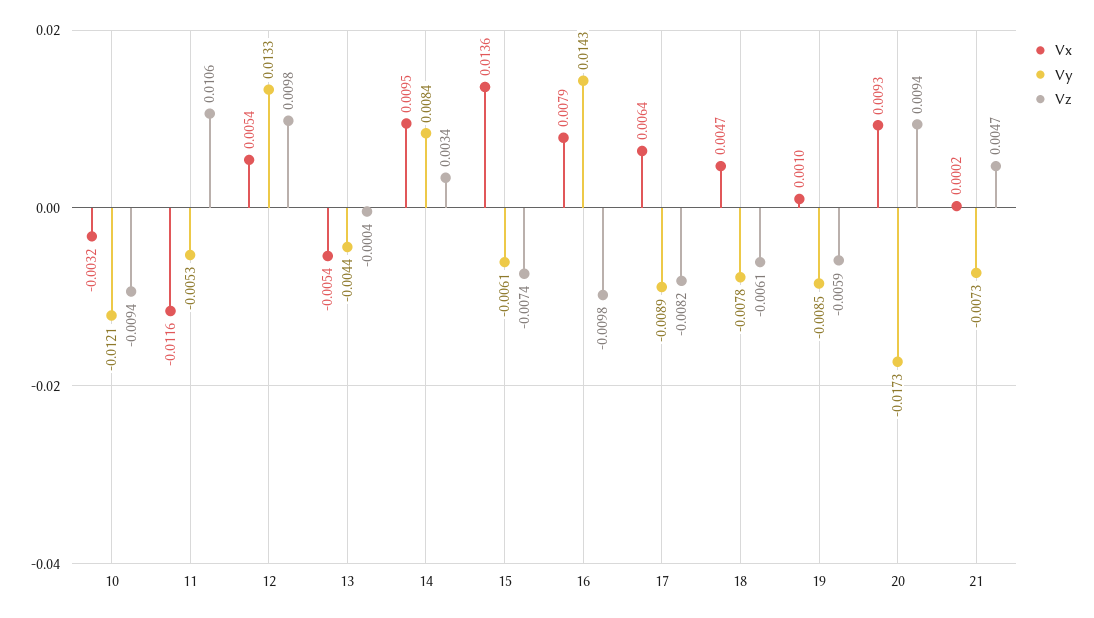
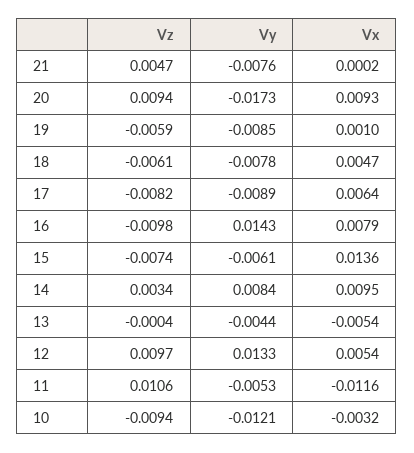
Vz, 12: 0.0098 -> 0.0097
Vy, 21: -0.0073 -> -0.0076

